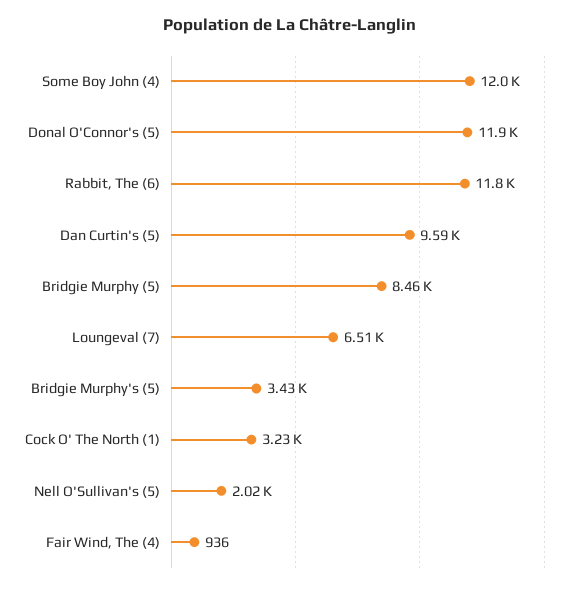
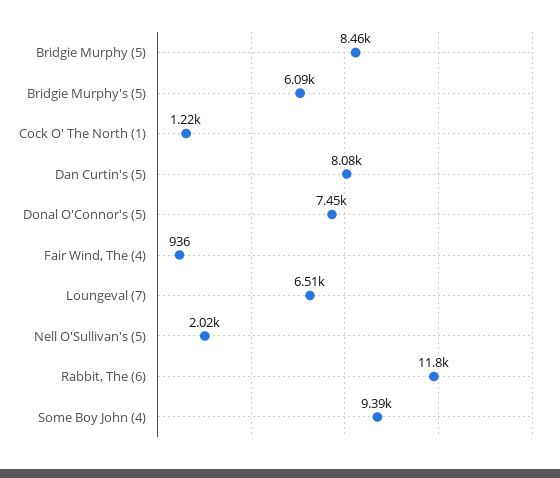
Some Boy John (4): 12000 -> 9390
Donal O'Connor's (5): 11900 -> 7450
Dan Curtin's (5): 9590 -> 8080
Bridgie Murphy's (5): 3430 -> 6090
Cock O' The North (1): 3230 -> 1220

